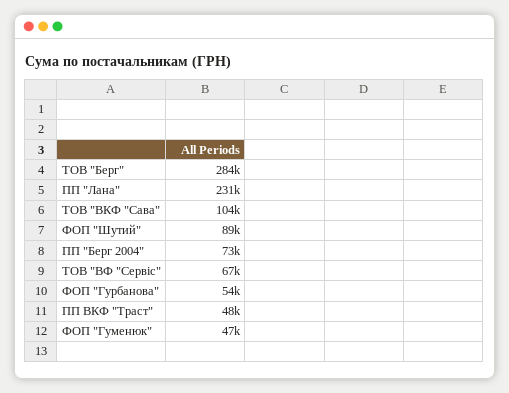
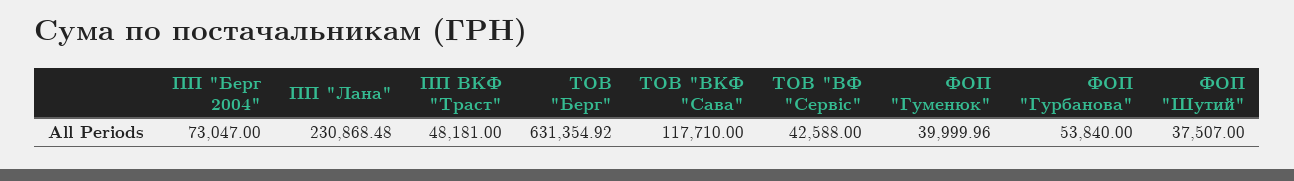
ТОВ "Берг": 284000 -> 631354.92
ТОВ "ВКФ "Сава": 104000 -> 117710
ФОП "Шутий": 89000 -> 37507
ТОВ "ВФ "Сервіс": 67000 -> 42588
ФОП "Гуменюк": 47000 -> 39999.96

